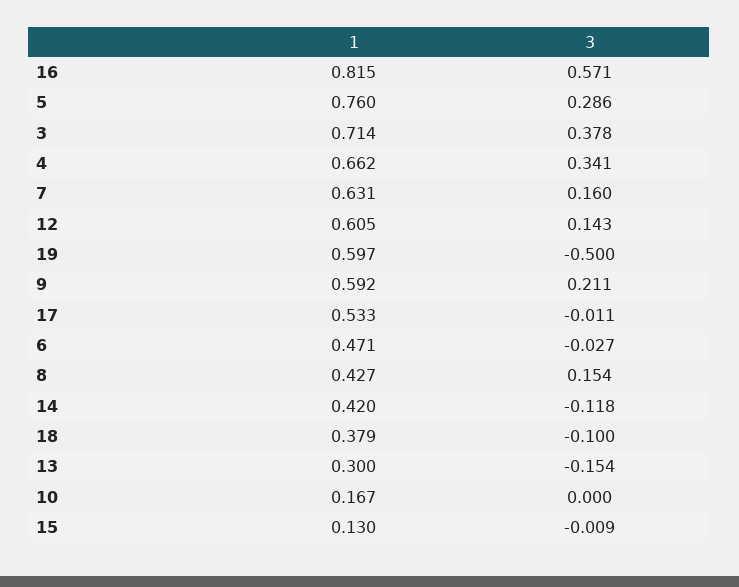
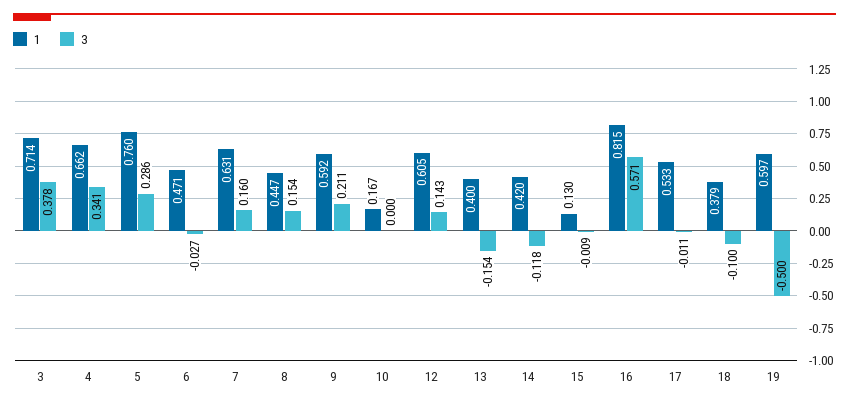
1, 8: 0.427 -> 0.447
1, 13: 0.3 -> 0.4

